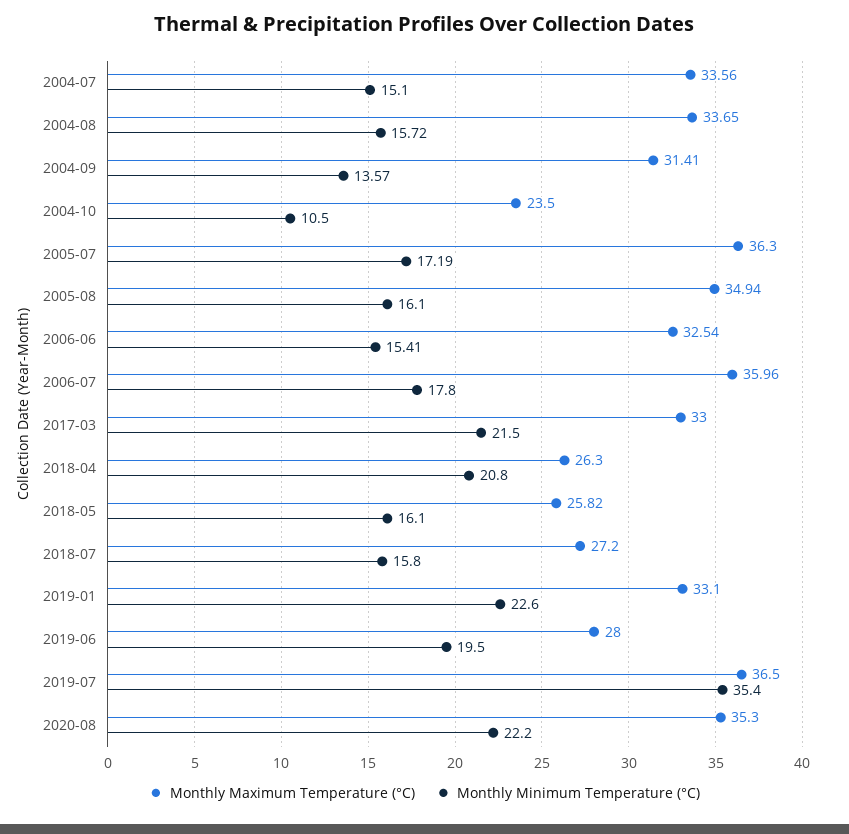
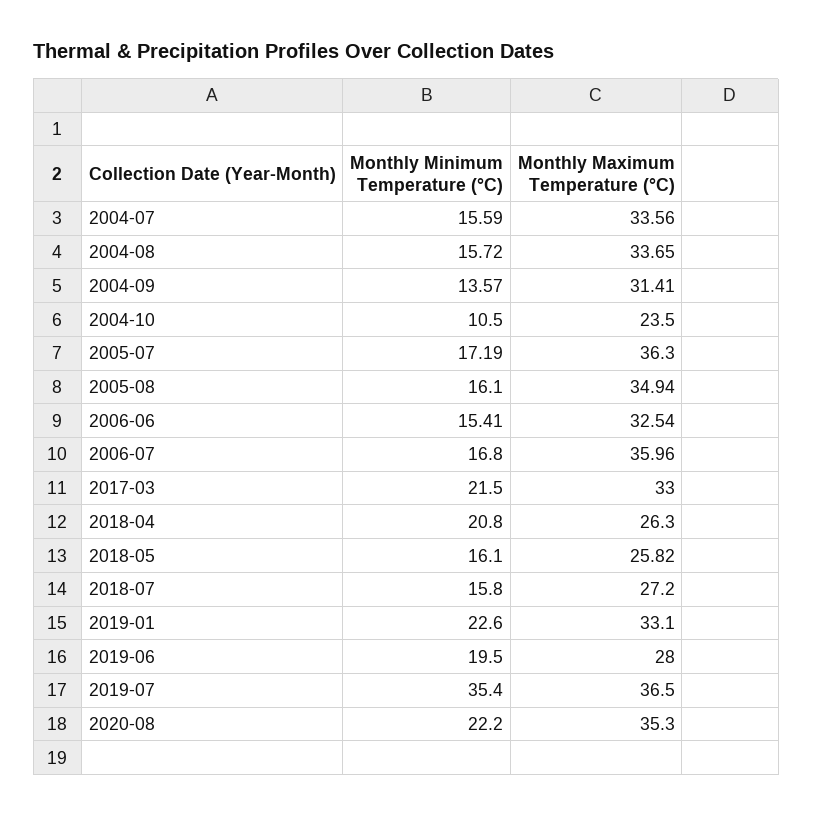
Monthly Minimum Temperature (°C), 2004-07: 15.1 -> 15.59
Monthly Minimum Temperature (°C), 2006-07: 17.8 -> 16.8

